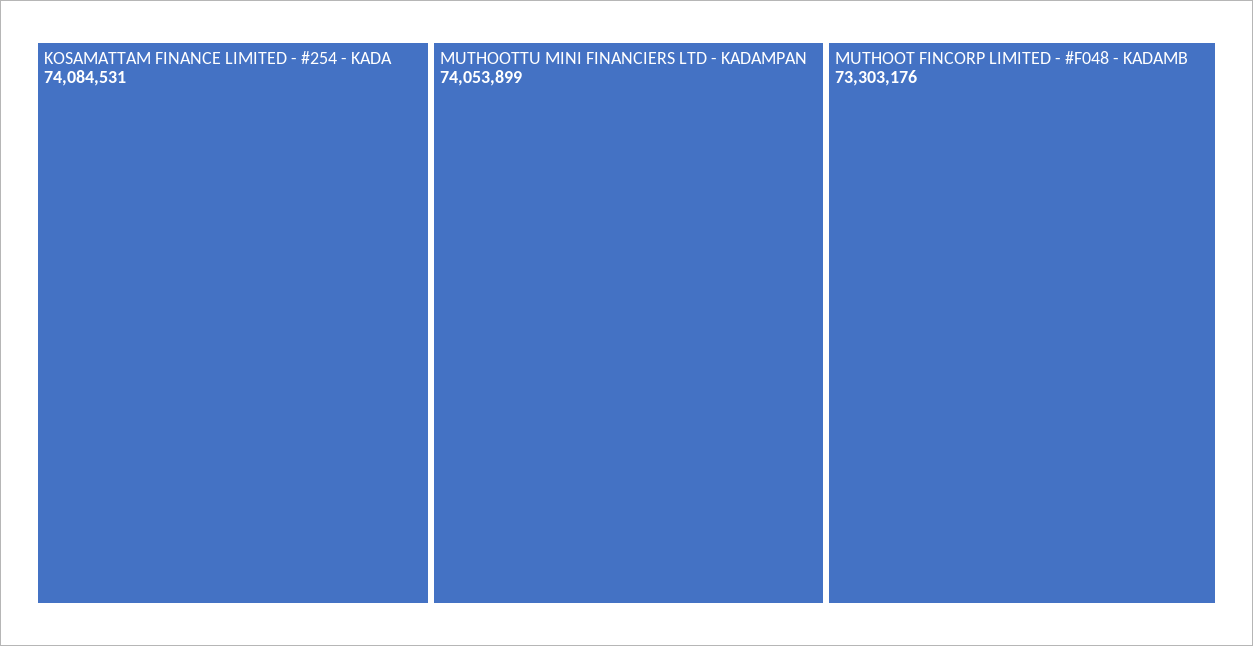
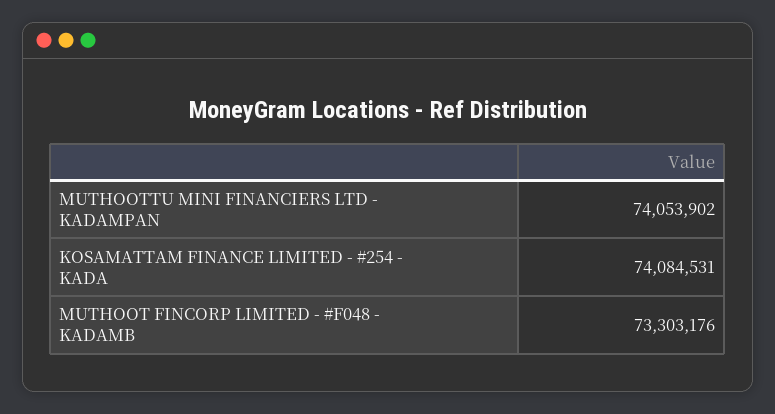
MUTHOOTTU MINI FINANCIERS LTD - KADAMPAN: 74053899 -> 74053902

